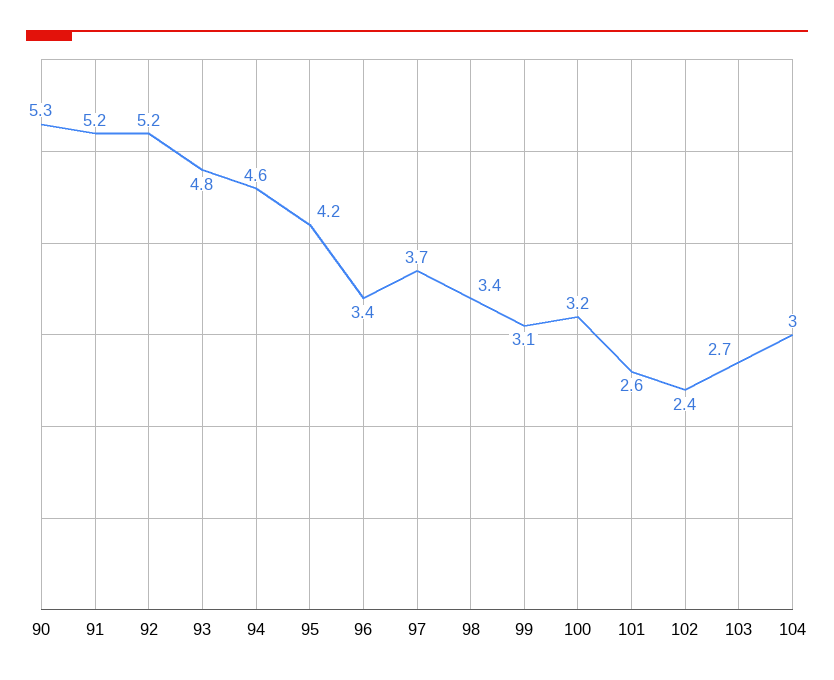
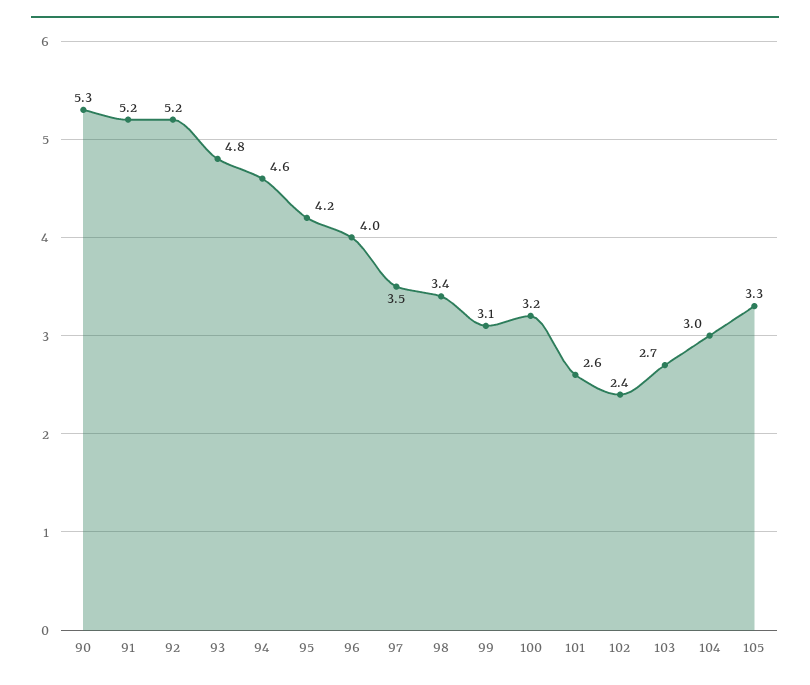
96: 3.4 -> 4
97: 3.7 -> 3.5
105: none -> 3.3

